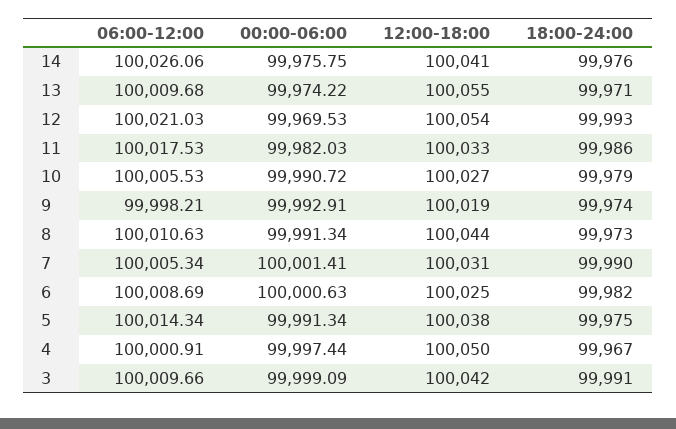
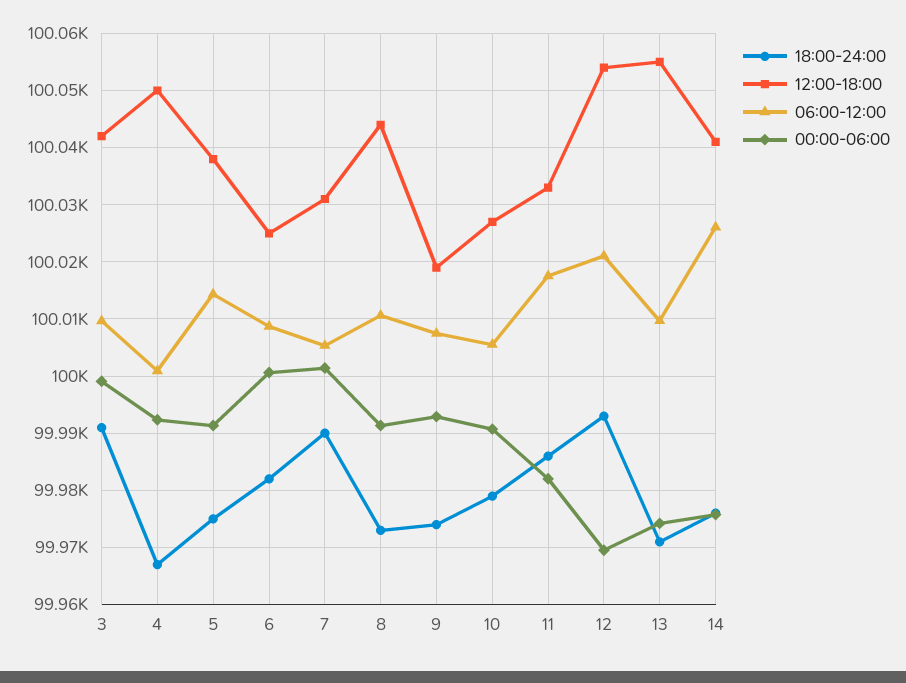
06:00-12:00, 9: 99998.21 -> 100008
00:00-06:00, 4: 99997.44 -> 99992

